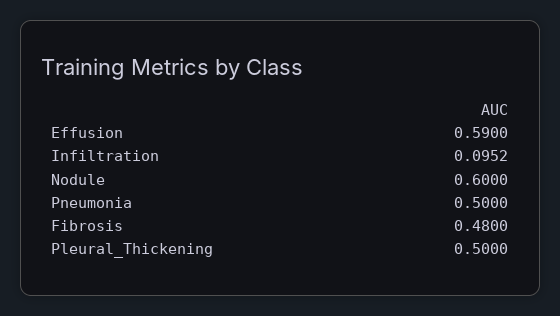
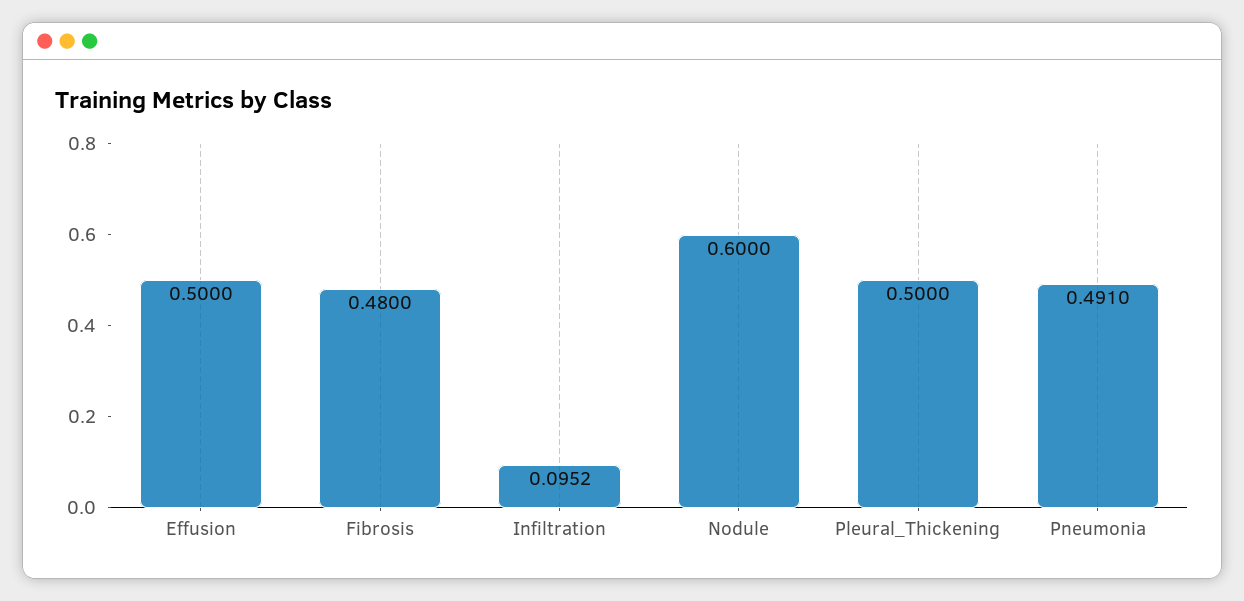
Effusion: 0.59 -> 0.5
Pneumonia: 0.5 -> 0.491

